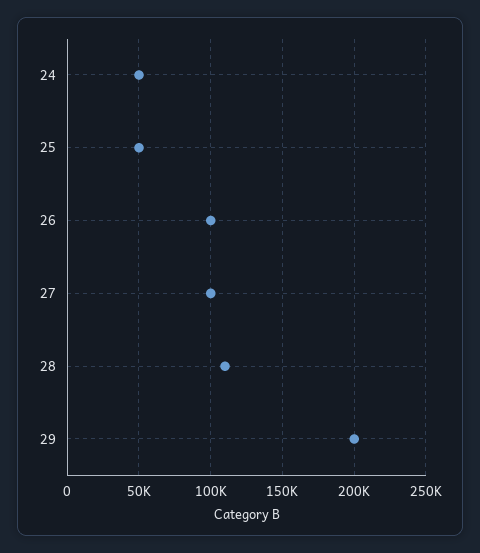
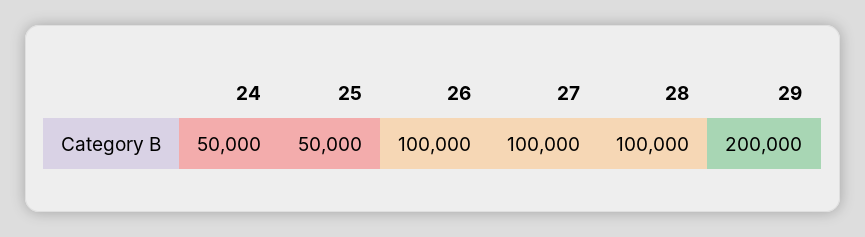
28: 110000 -> 100000

